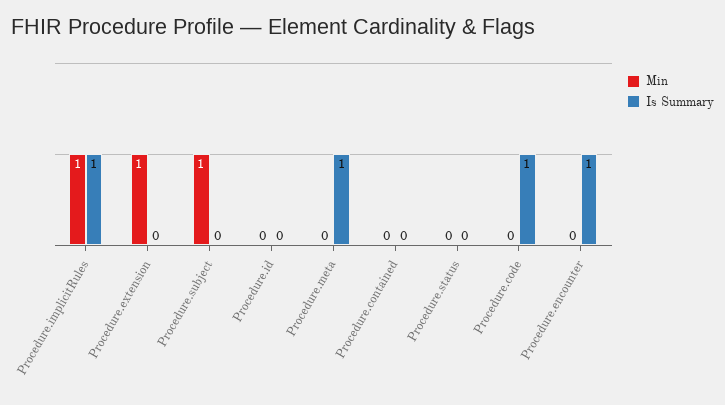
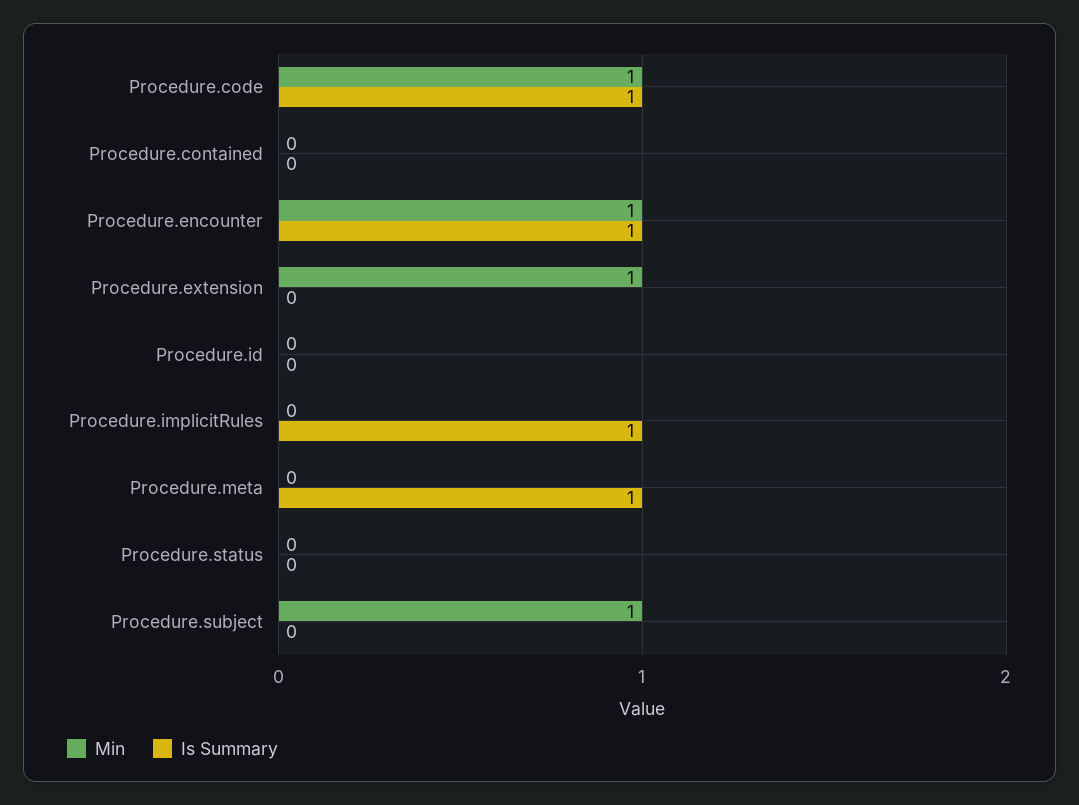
Min, Procedure.implicitRules: 1 -> 0
Min, Procedure.code: 0 -> 1
Min, Procedure.encounter: 0 -> 1

